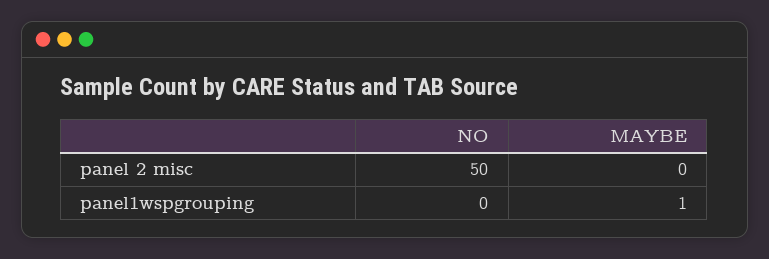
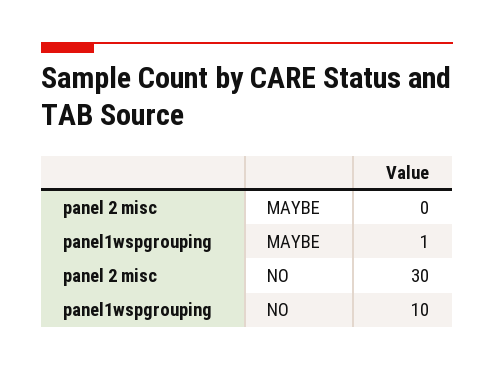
NO, panel 2 misc: 50 -> 30
NO, panel1wspgrouping: 0 -> 10

